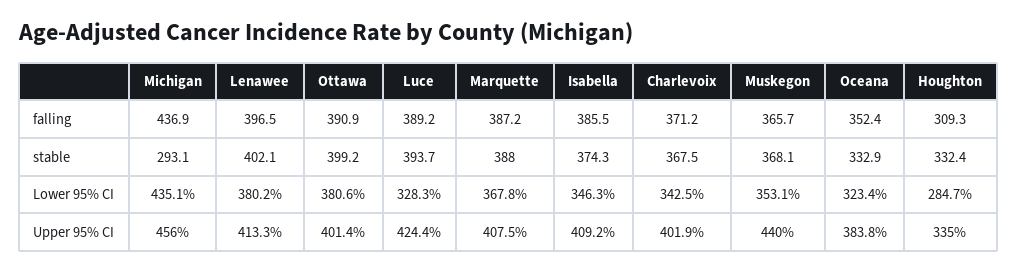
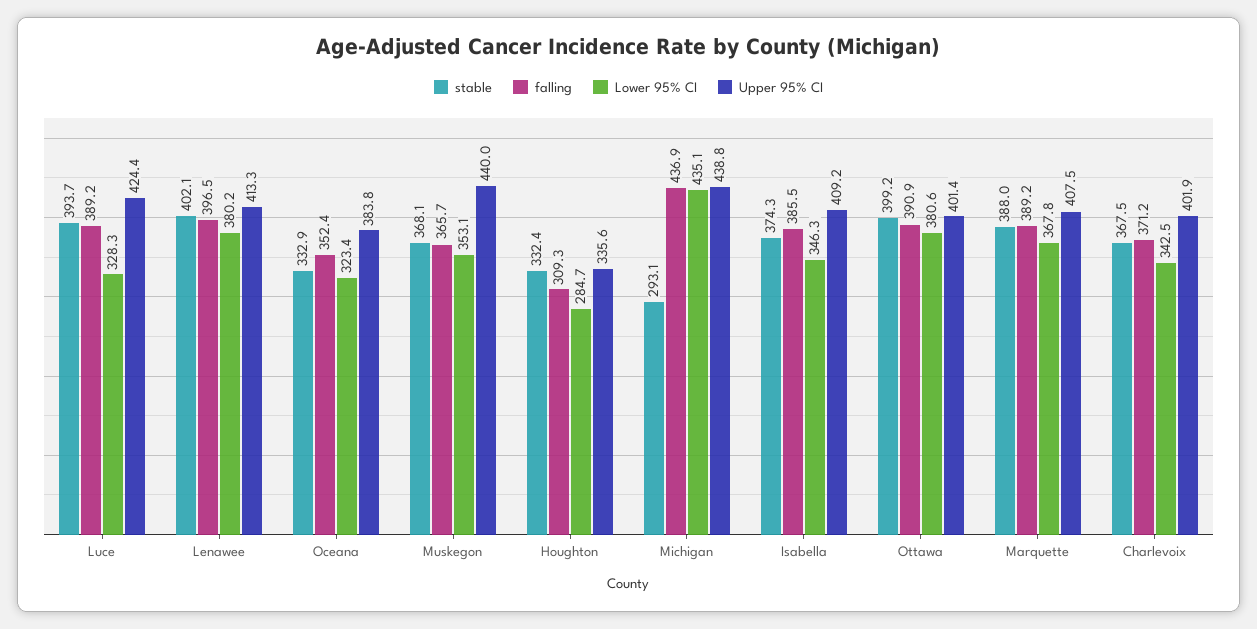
falling, Marquette: 387.2 -> 389.2
Upper 95% CI, Michigan: 456 -> 438.8
Upper 95% CI, Houghton: 335 -> 335.6

